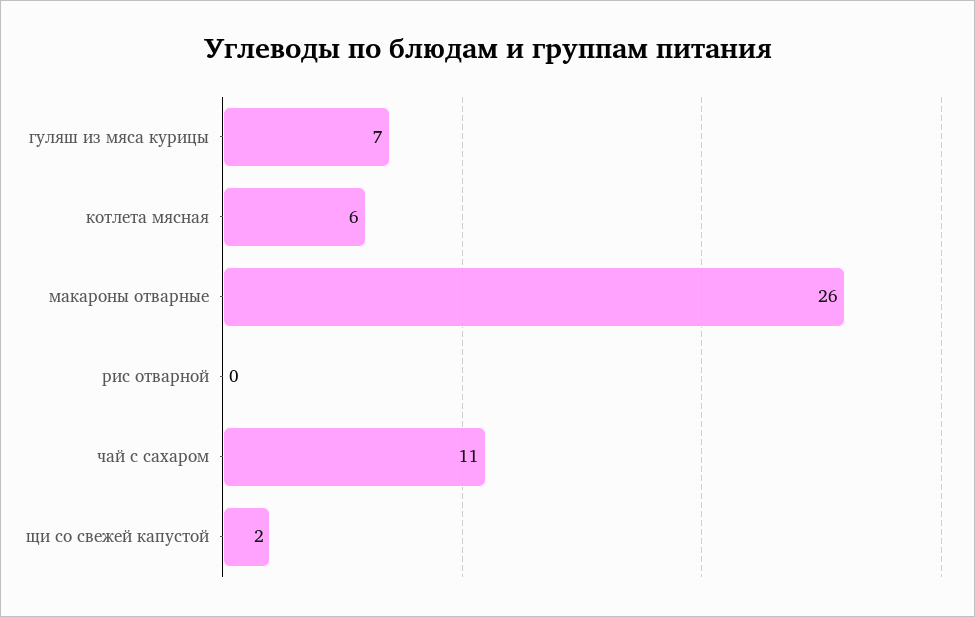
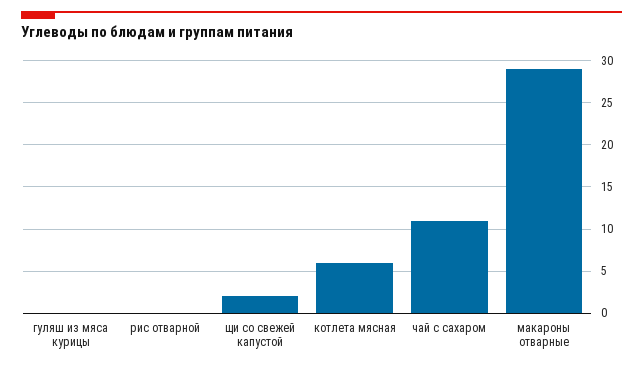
гуляш из мяса курицы: 7 -> 0
макароны отварные: 26 -> 29

